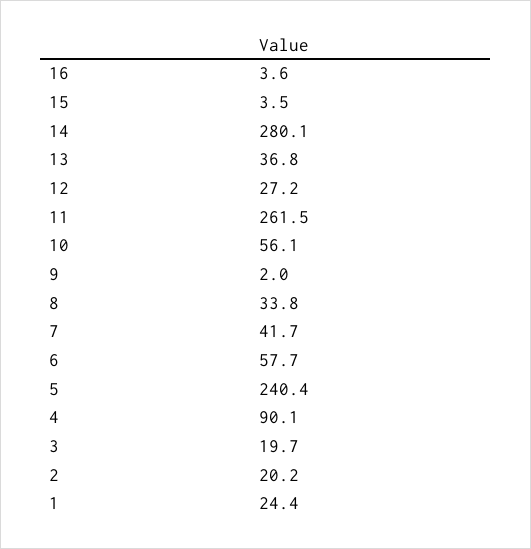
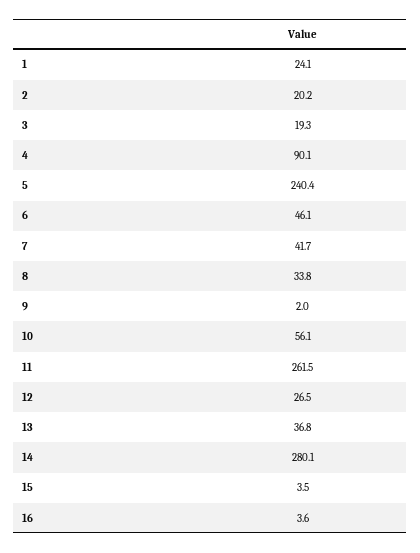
12: 27.2 -> 26.5
6: 57.7 -> 46.1
3: 19.7 -> 19.3
1: 24.4 -> 24.1

